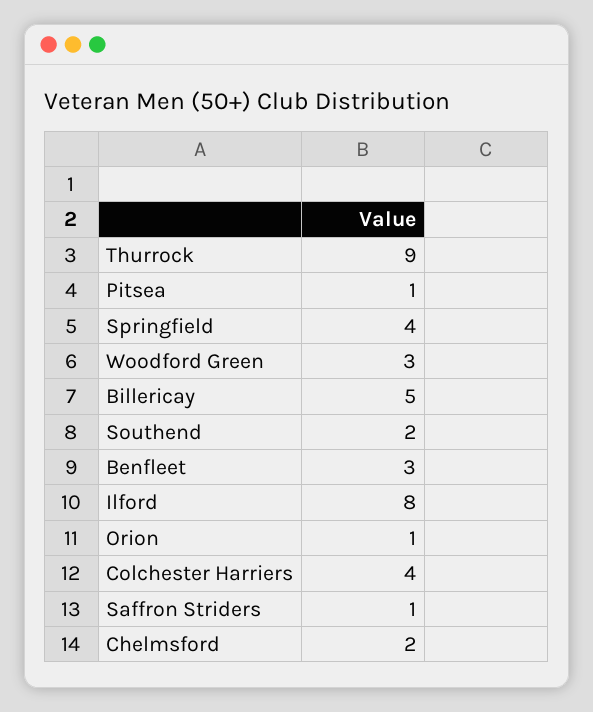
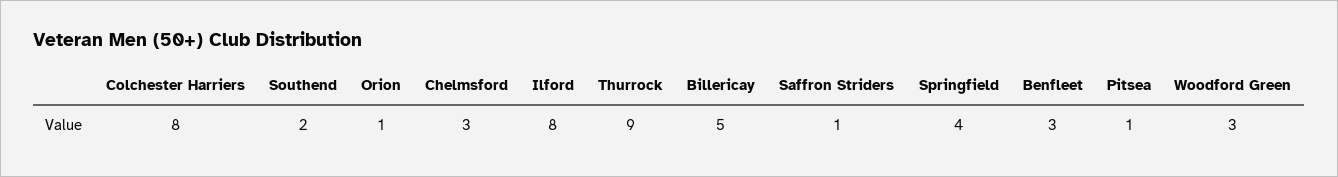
Colchester Harriers: 4 -> 8
Chelmsford: 2 -> 3

